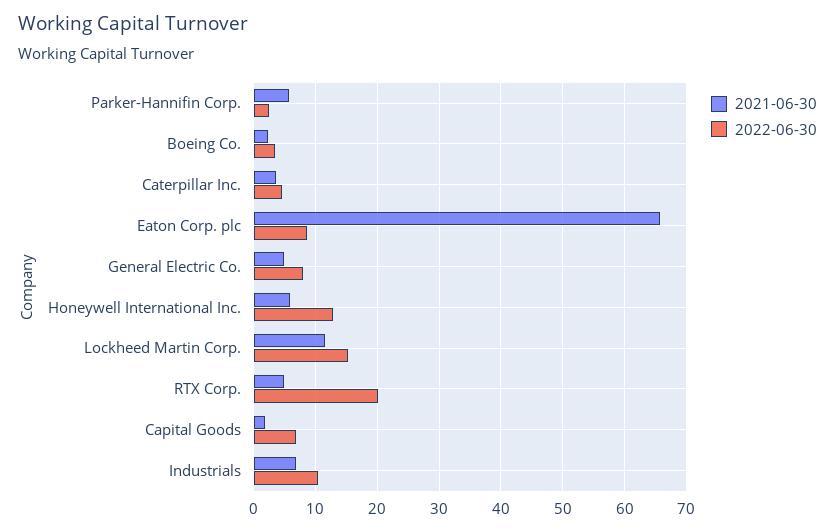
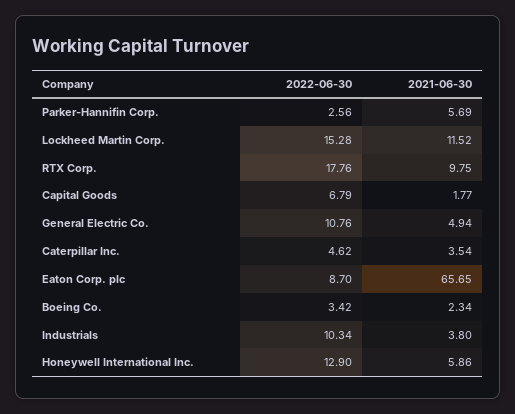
2022-06-30, General Electric Co.: 8 -> 10.76
2021-06-30, RTX Corp.: 5 -> 9.75
2022-06-30, RTX Corp.: 20 -> 17.76
2021-06-30, Industrials: 7 -> 3.8

